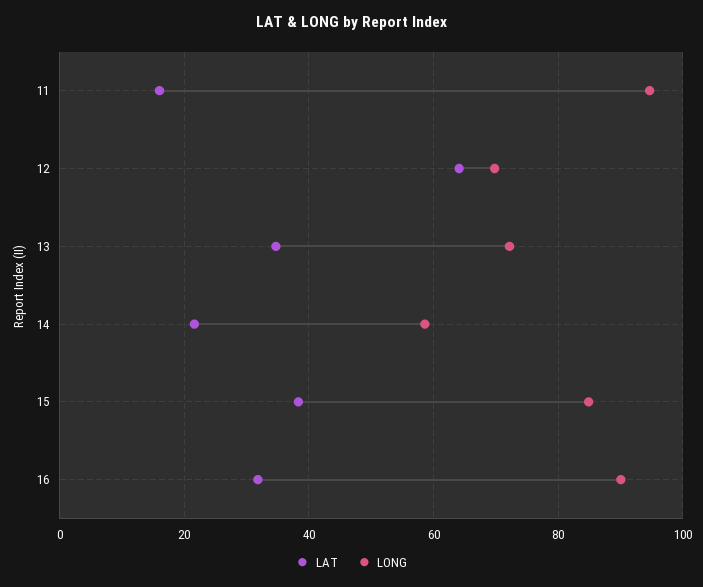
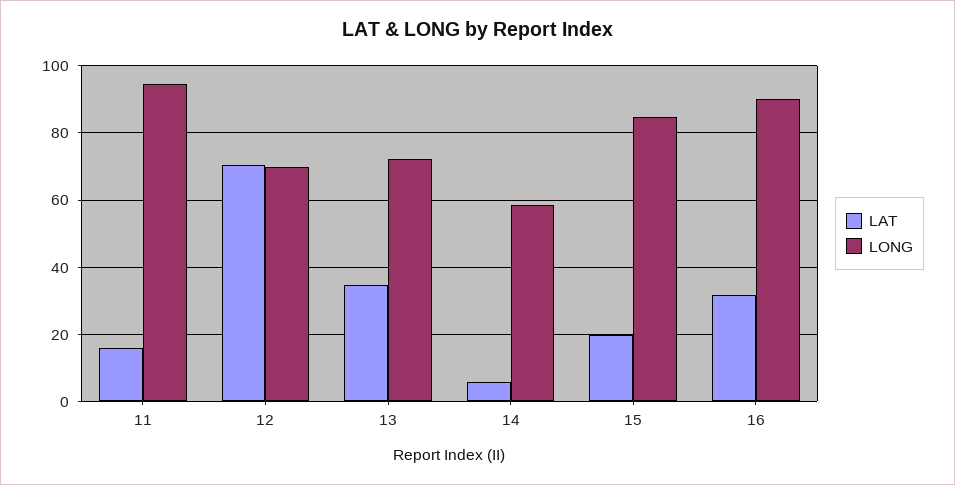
LAT, 12: 64 -> 70
LAT, 14: 22 -> 6
LAT, 15: 38 -> 20

